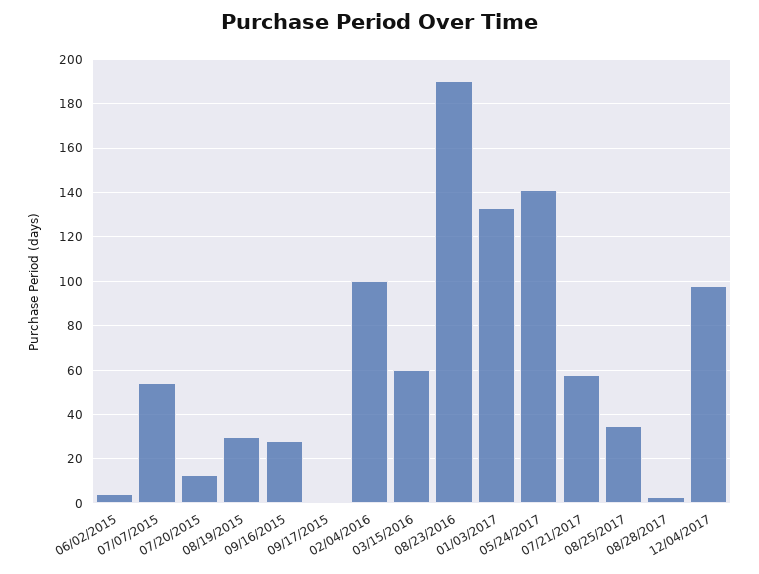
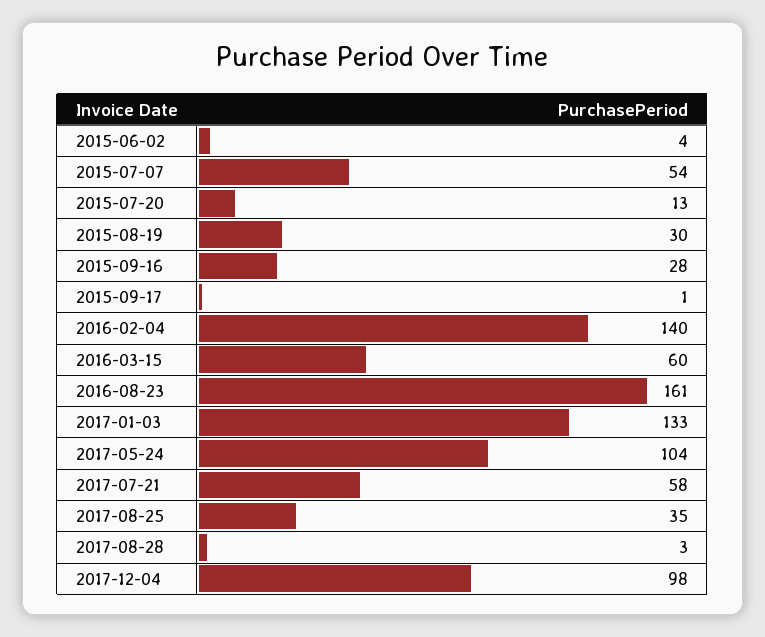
02/04/2016: 100 -> 140
08/23/2016: 190 -> 161
05/24/2017: 140 -> 104

